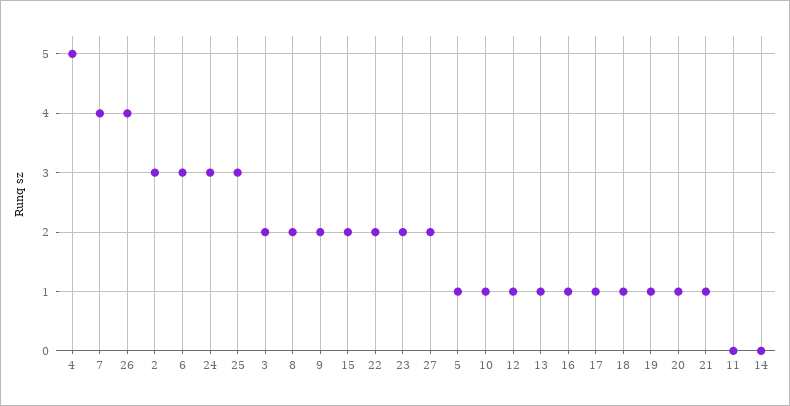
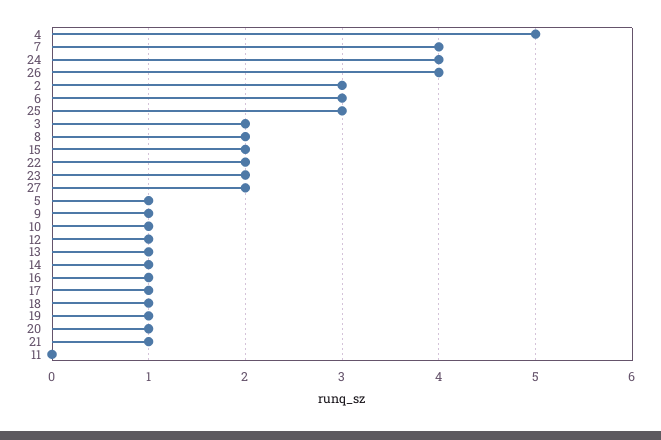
24: 3 -> 4
9: 2 -> 1
14: 0 -> 1

